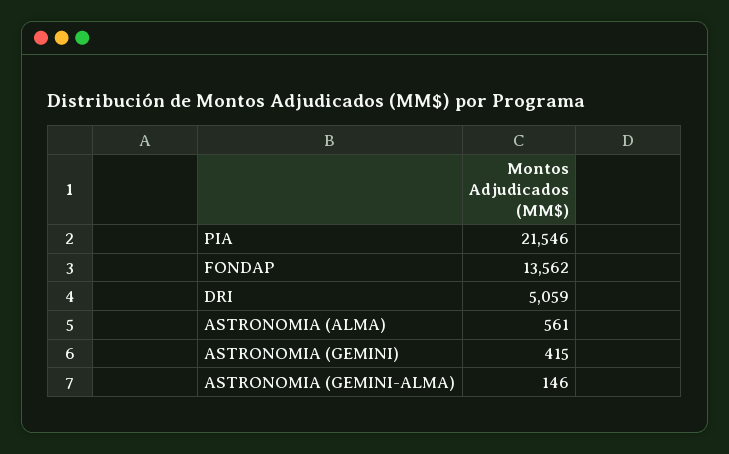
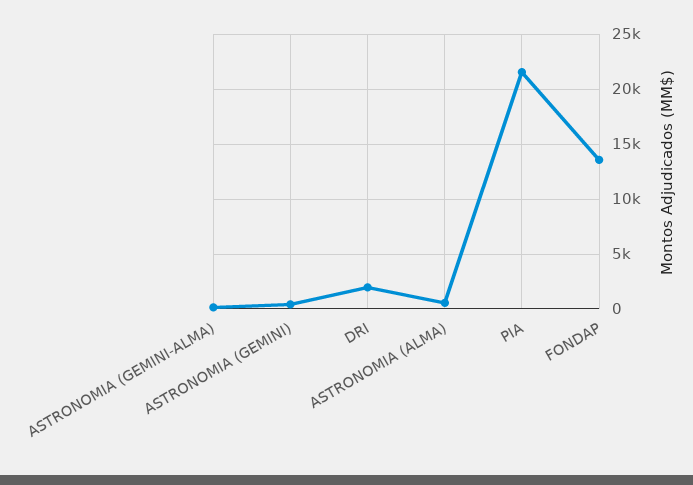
DRI: 5059 -> 2000

